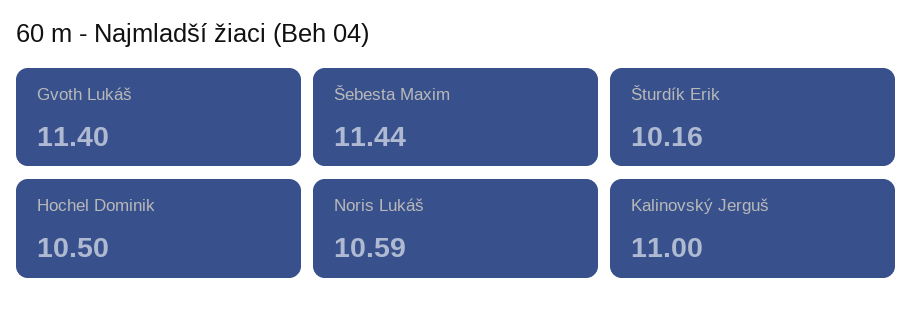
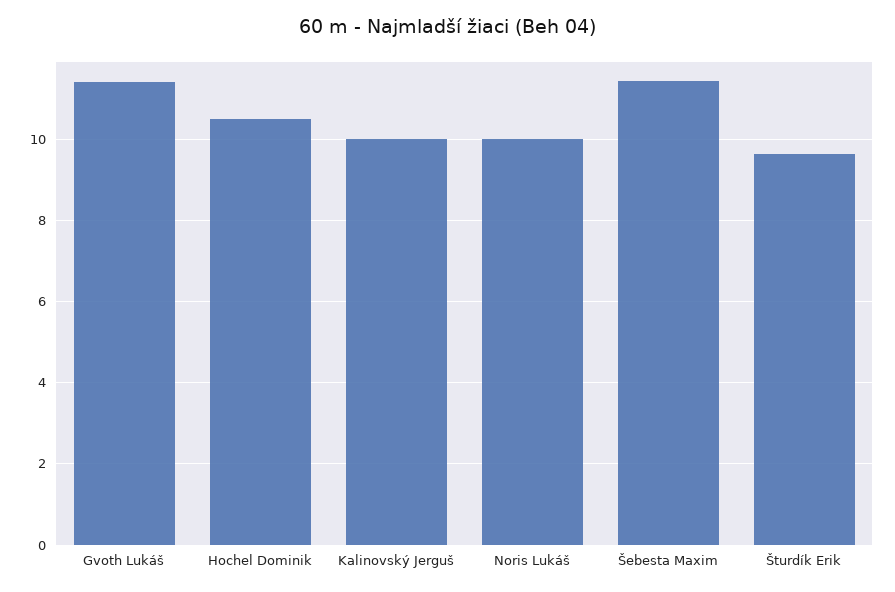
Šturdík Erik: 10.16 -> 9.6
Noris Lukáš: 10.59 -> 10
Kalinovský Jerguš: 11 -> 10

